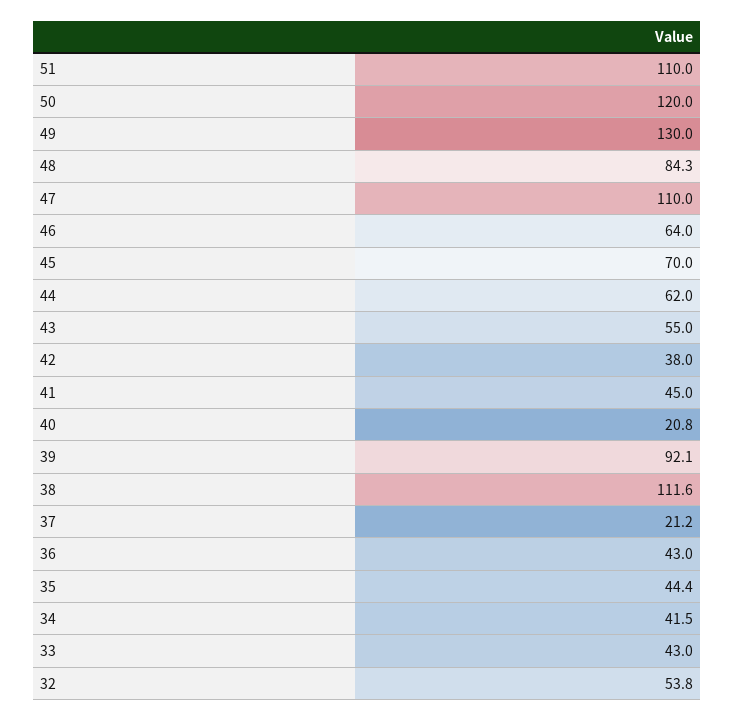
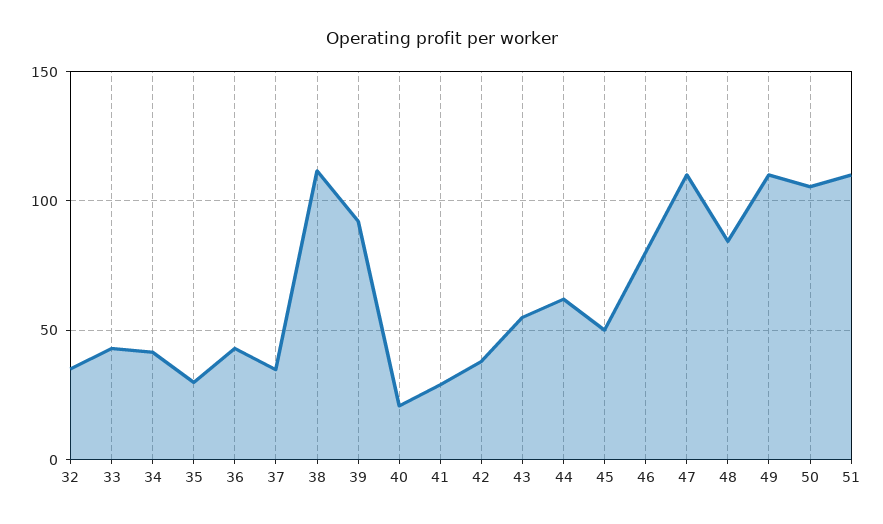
50: 120 -> 105
49: 130 -> 110
46: 64 -> 80
45: 70 -> 50
41: 45 -> 30
37: 21.2 -> 35
35: 44.4 -> 30
32: 53.8 -> 35

